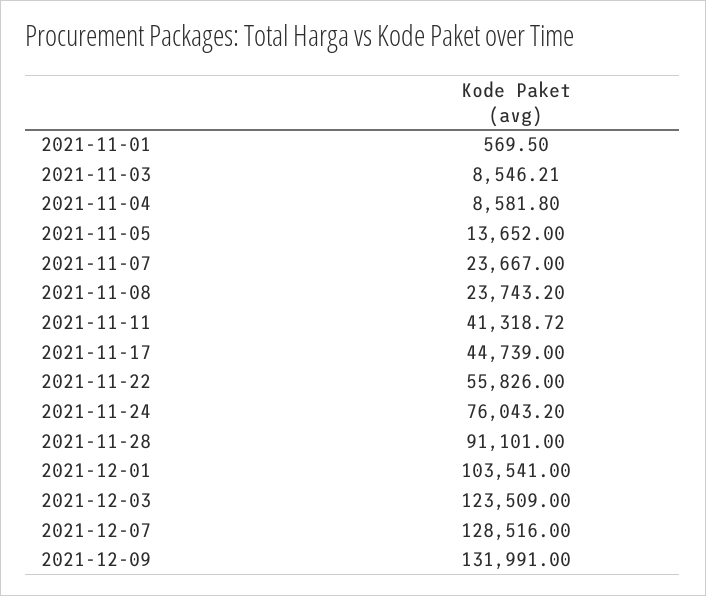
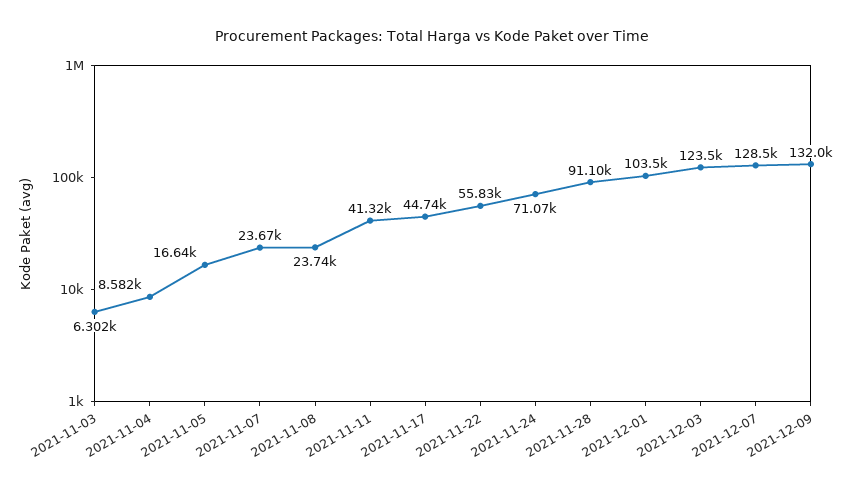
2021-11-01: 569.5 -> none
2021-11-03: 8546.21 -> 6302
2021-11-05: 13652 -> 16640
2021-11-24: 76043.2 -> 71070

